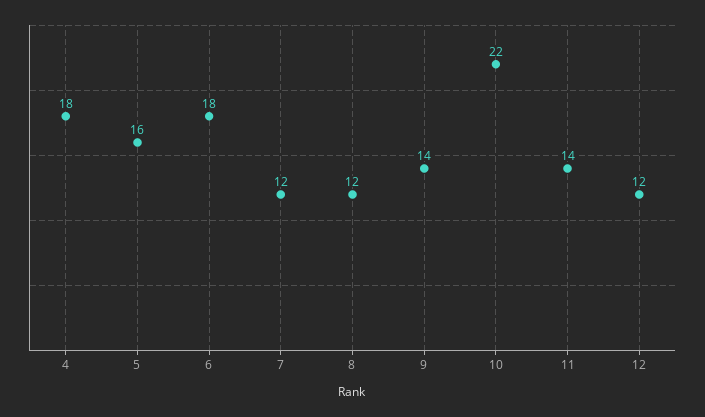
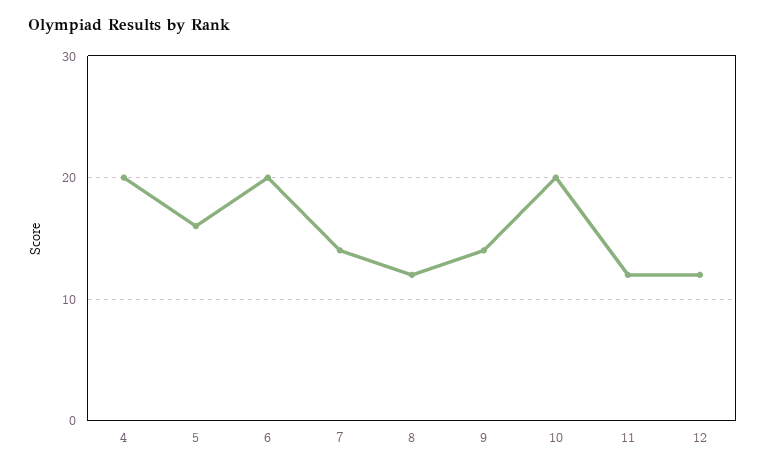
4: 18 -> 20
6: 18 -> 20
7: 12 -> 14
10: 22 -> 20
11: 14 -> 12

